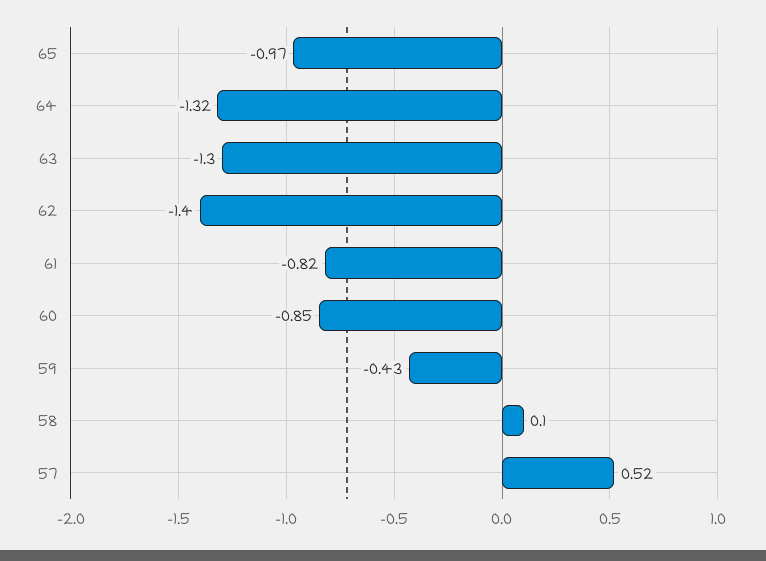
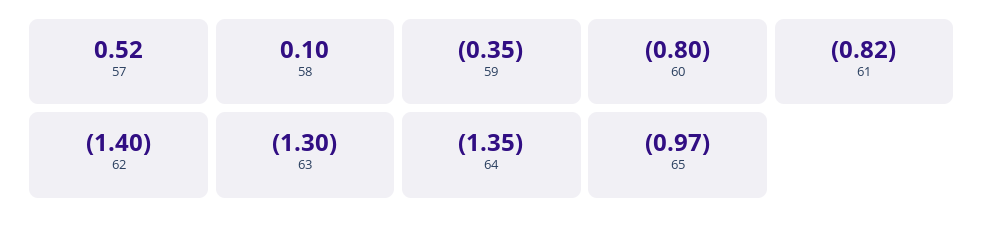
64: -1.32 -> -1.35
60: -0.85 -> -0.8
59: -0.43 -> -0.35

